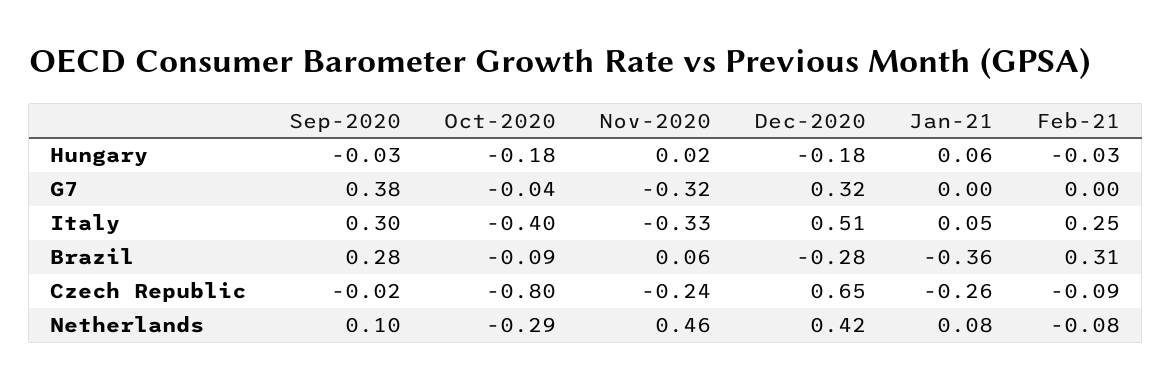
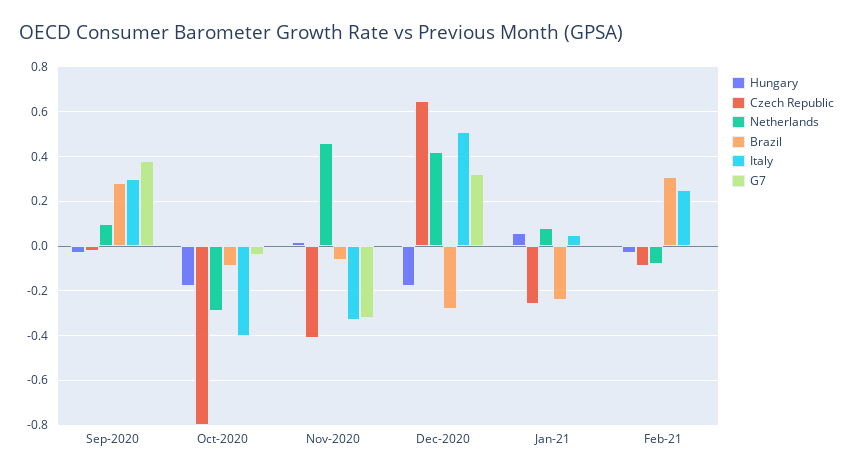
Brazil, Nov-2020: 0.06 -> -0.05
Brazil, Jan-21: -0.36 -> -0.25
Czech Republic, Nov-2020: -0.24 -> -0.4

